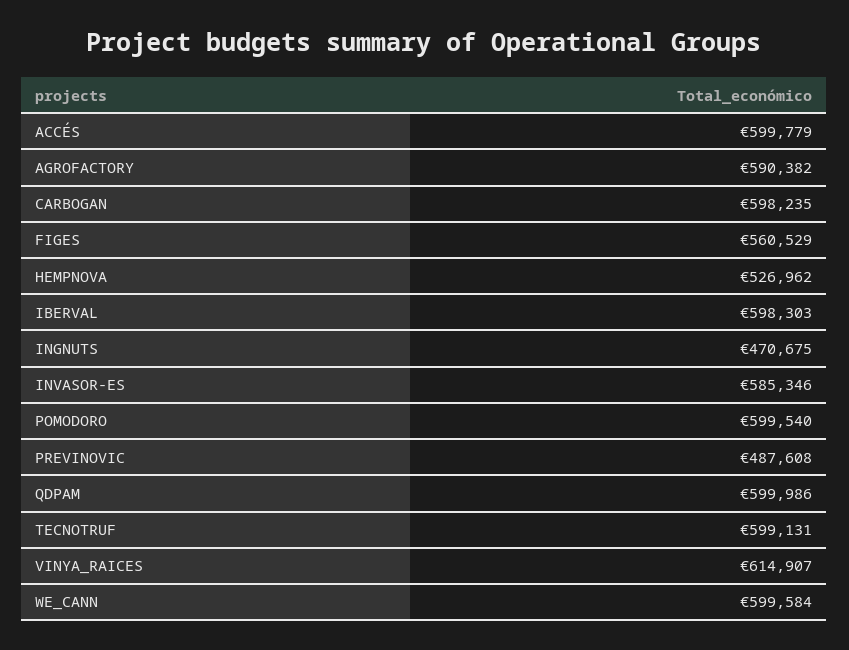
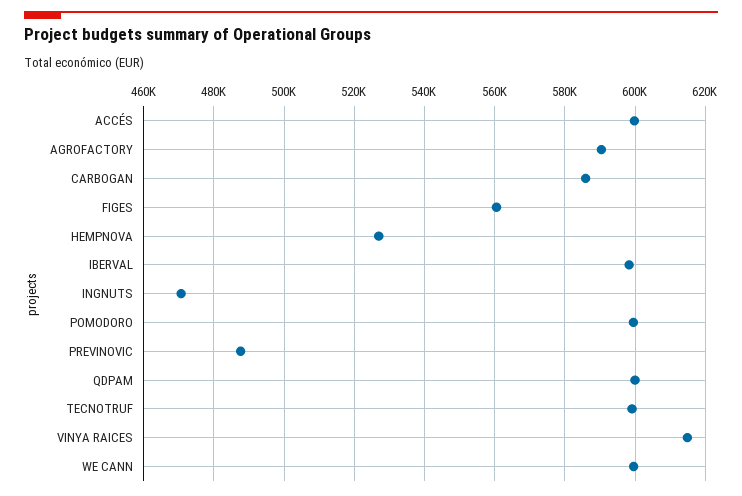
CARBOGAN: 598235 -> 586000
INVASOR-ES: 585346 -> none

